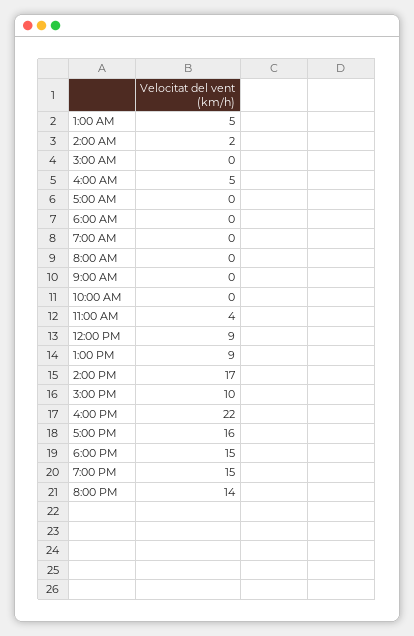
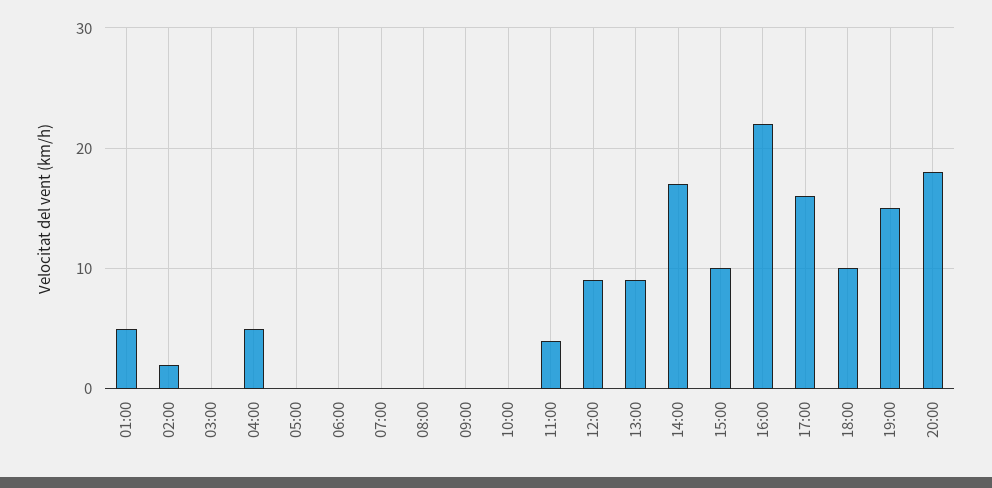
6:00 PM: 15 -> 10
8:00 PM: 14 -> 18

